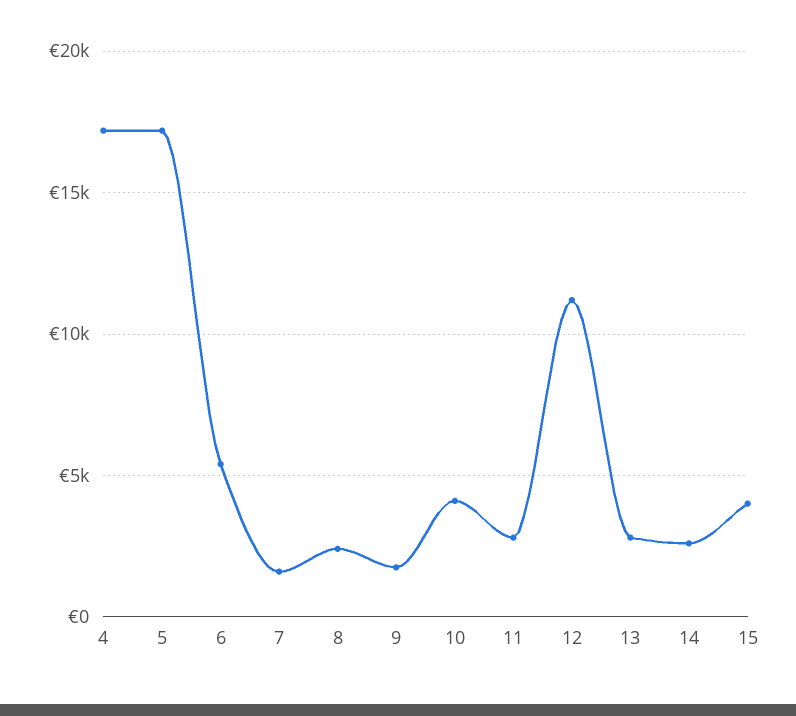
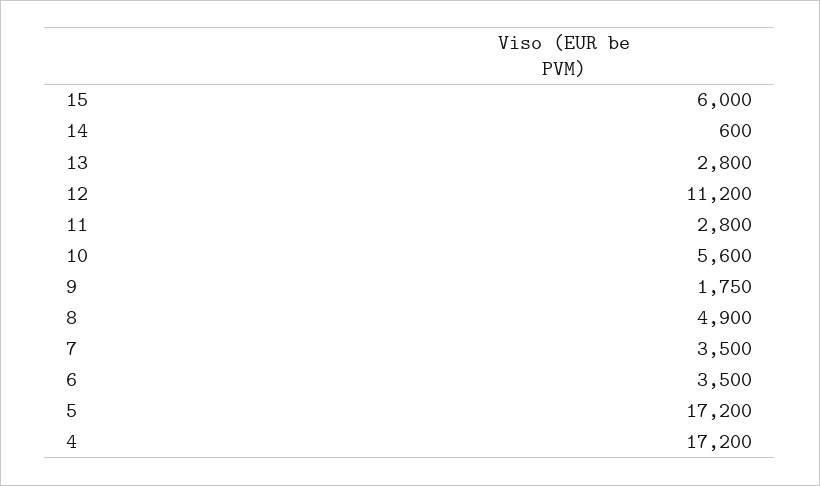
6: 5500 -> 3500
7: 1500 -> 3500
8: 2500 -> 4900
10: 4000 -> 5600
14: 2500 -> 600
15: 4000 -> 6000

